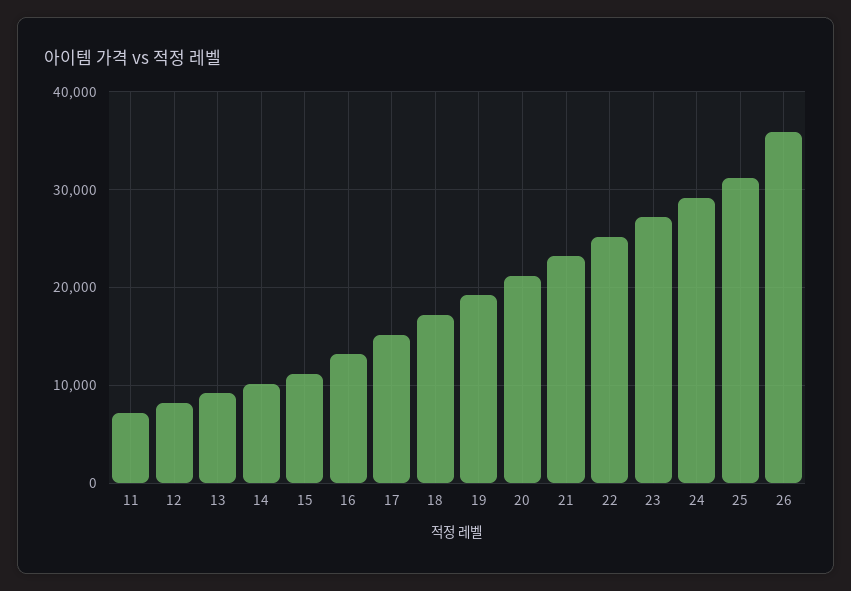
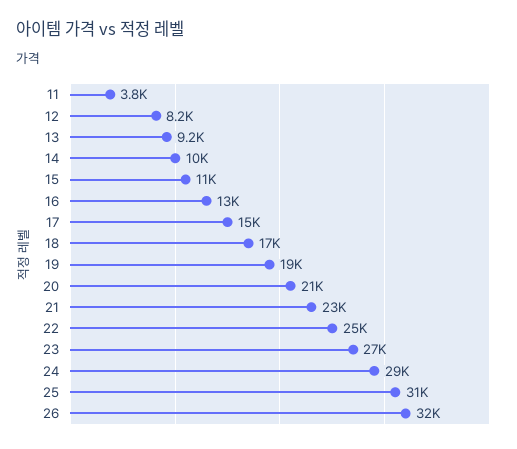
11: 7000 -> 3800
26: 36000 -> 32000

